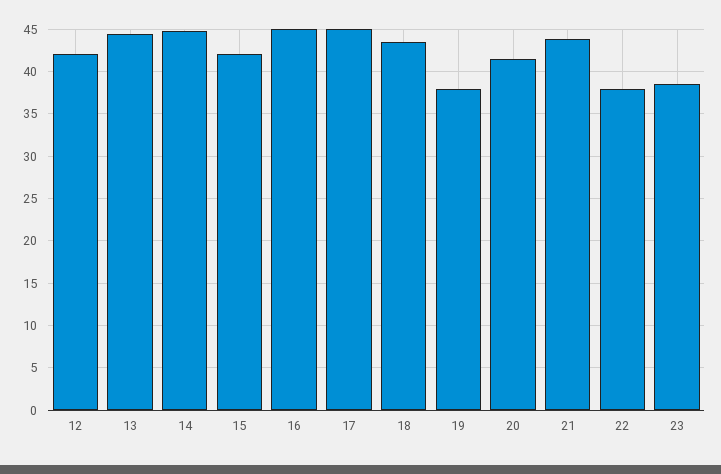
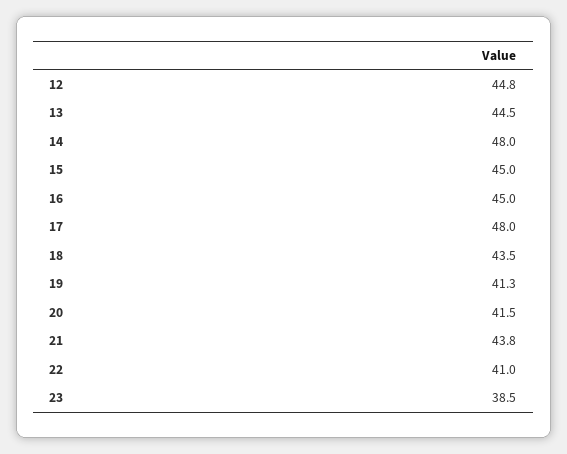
12: 42 -> 44.8
14: 45 -> 48
15: 42 -> 45
17: 45 -> 48
19: 38 -> 41.3
22: 38 -> 41

